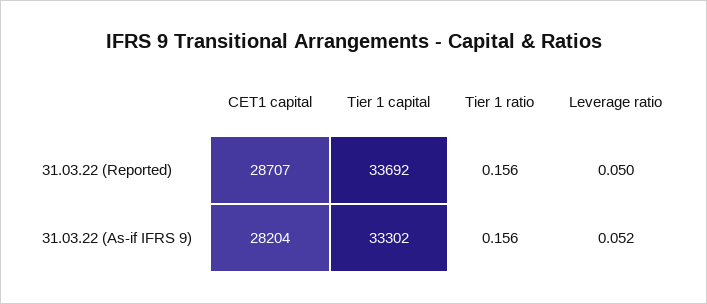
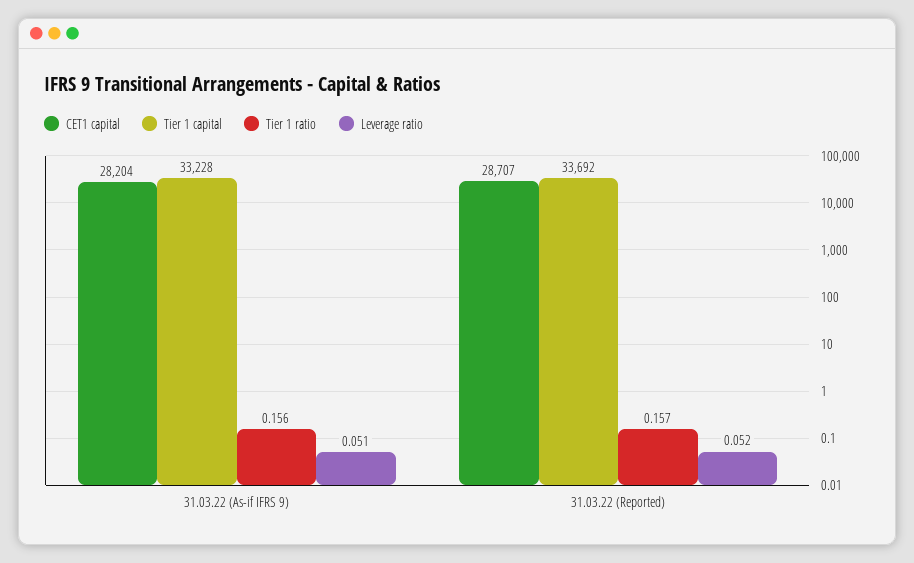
Tier 1 ratio, 31.03.22 (Reported): 0.156 -> 0.157
Leverage ratio, 31.03.22 (Reported): 0.05 -> 0.052
Tier 1 capital, 31.03.22 (As-if IFRS 9): 33302 -> 33228
Leverage ratio, 31.03.22 (As-if IFRS 9): 0.052 -> 0.051

